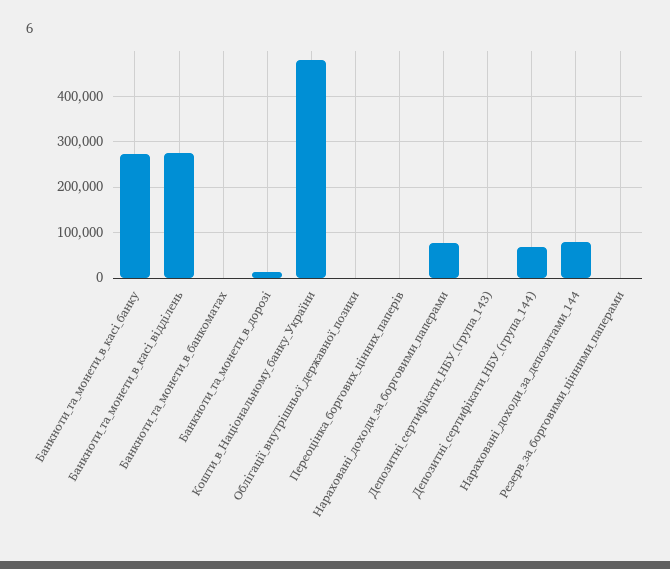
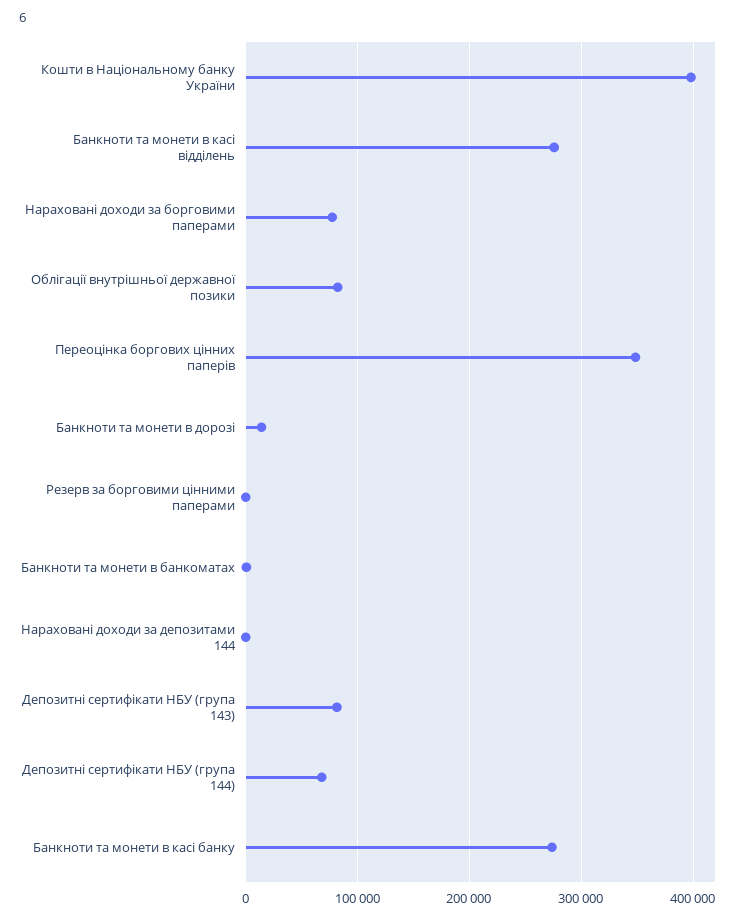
Кошти_в_Національному_банку_України: 480000 -> 400000
Облігації_внутрішньої_державної_позики: 0 -> 80000
Переоцінка_боргових_цінних_паперів: 0 -> 350000
Депозитні_сертифікати_НБУ_(група_143): 0 -> 80000
Нараховані_доходи_за_депозитами_144: 80000 -> 0

